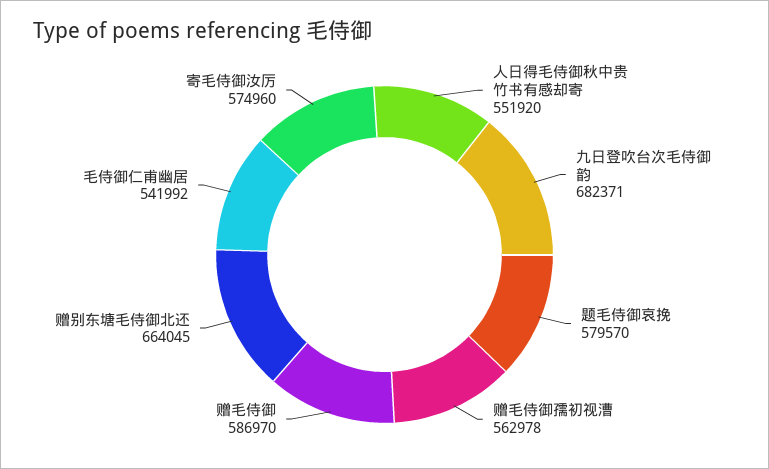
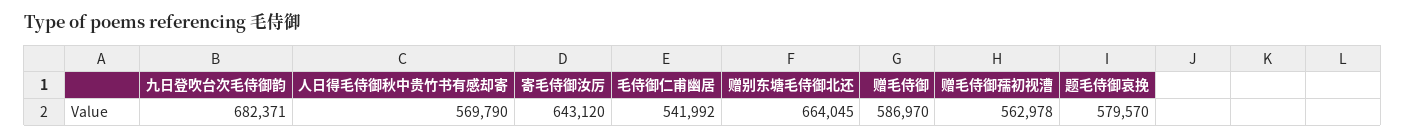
人日得毛侍御秋中贵竹书有感却寄: 551920 -> 569790
寄毛侍御汝厉: 574960 -> 643120

